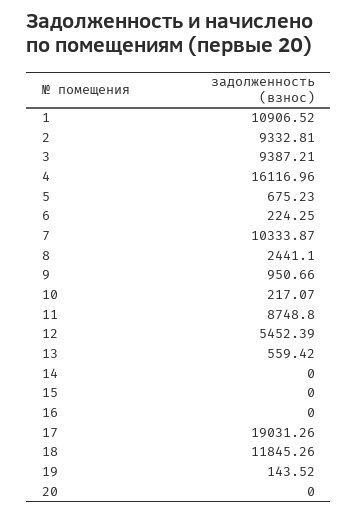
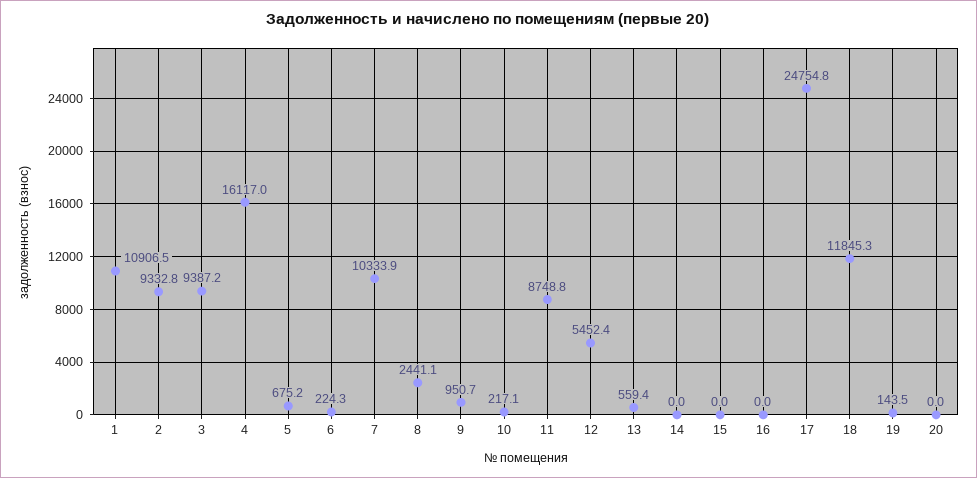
17: 19031.26 -> 24754.8

